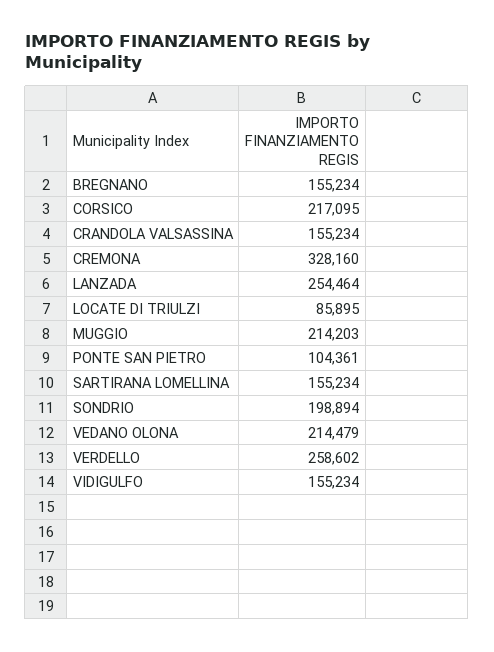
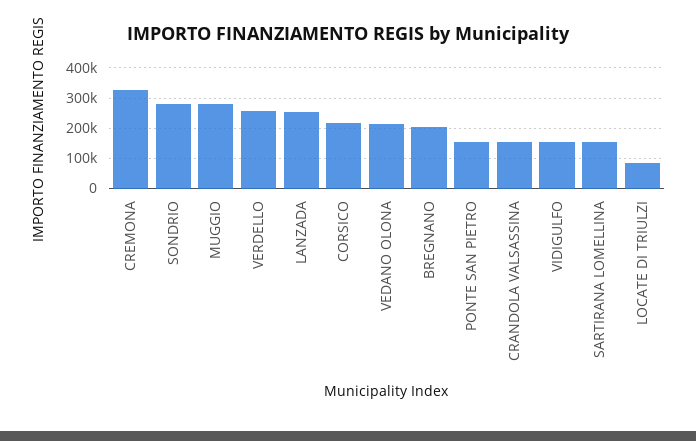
BREGNANO: 155234 -> 200000
MUGGIO: 214203 -> 280000
PONTE SAN PIETRO: 104361 -> 160000
SONDRIO: 198894 -> 280000

